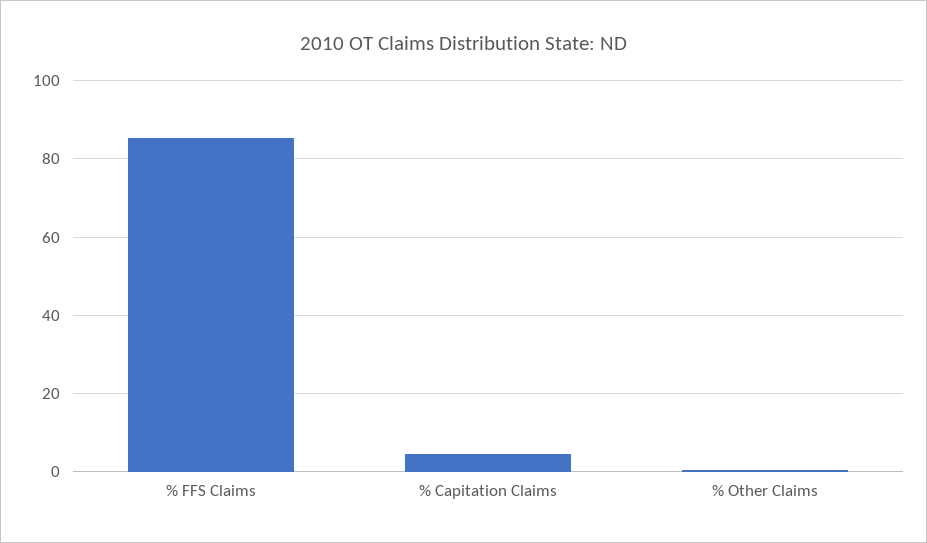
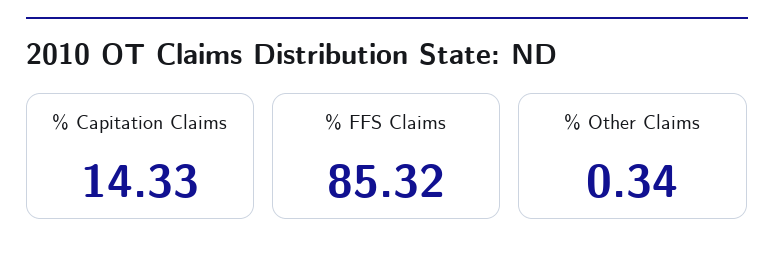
% Capitation Claims: 4 -> 14.33

